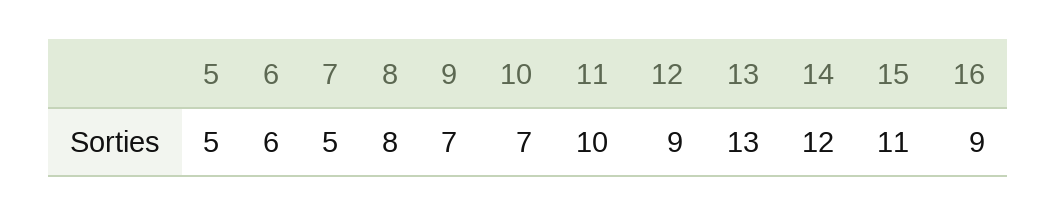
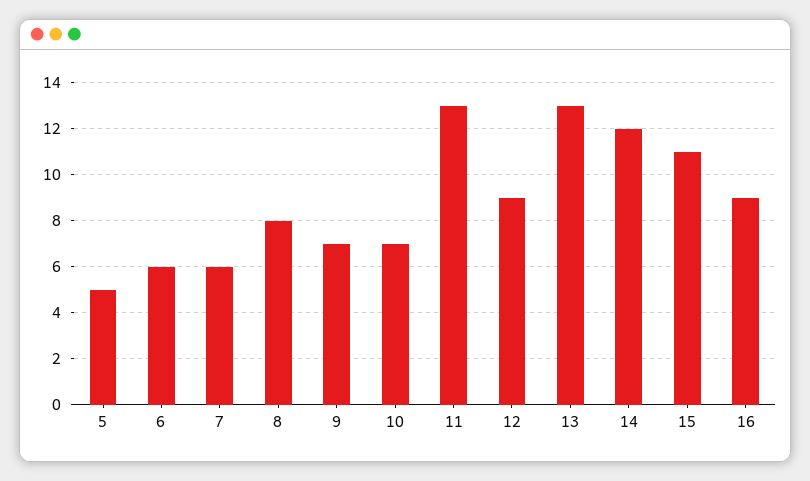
7: 5 -> 6
11: 10 -> 13

